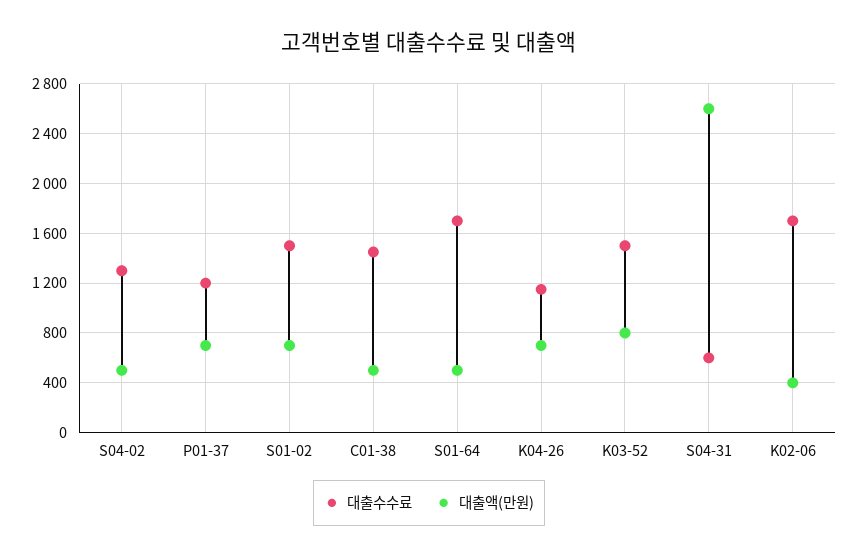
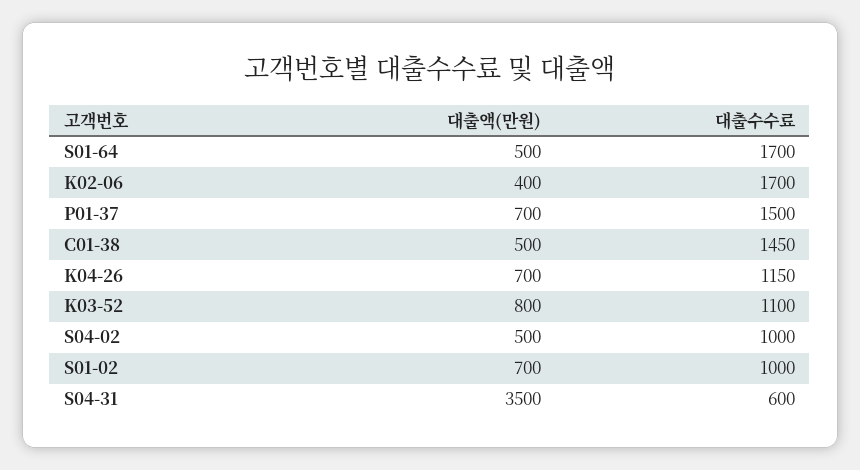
대출수수료, S04-02: 1300 -> 1000
대출수수료, P01-37: 1200 -> 1500
대출수수료, S01-02: 1500 -> 1000
대출수수료, K03-52: 1500 -> 1100
대출액(만원), S04-31: 2600 -> 3500

